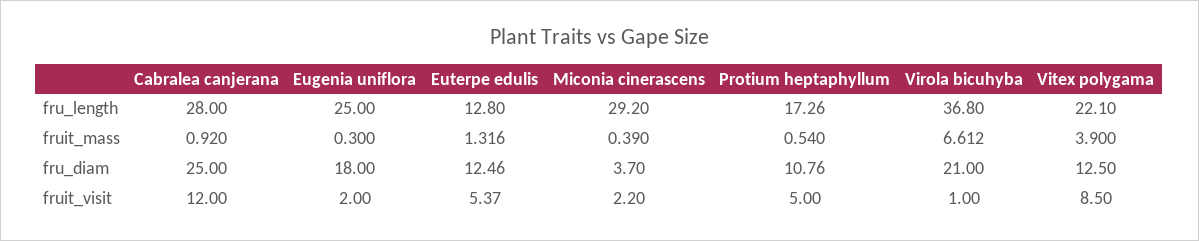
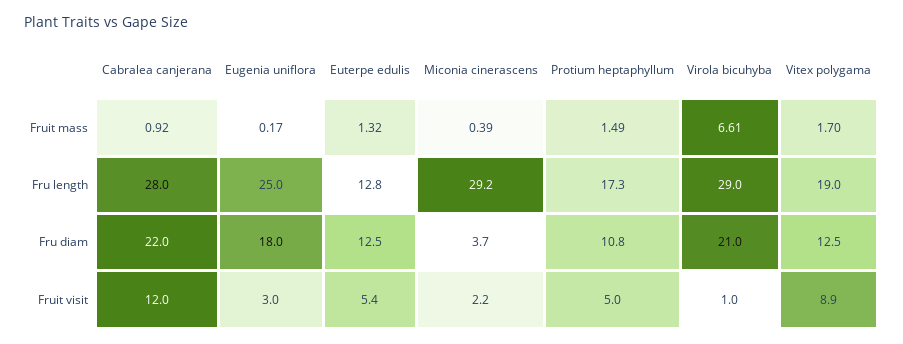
Virola bicuhyba, fru_length: 36.8 -> 29
Vitex polygama, fru_length: 22.1 -> 19
Eugenia uniflora, fruit_mass: 0.3 -> 0.17
Protium heptaphyllum, fruit_mass: 0.54 -> 1.49
Vitex polygama, fruit_mass: 3.9 -> 1.7
Cabralea canjerana, fru_diam: 25 -> 22
Eugenia uniflora, fruit_visit: 2 -> 3
Vitex polygama, fruit_visit: 8.5 -> 8.9

